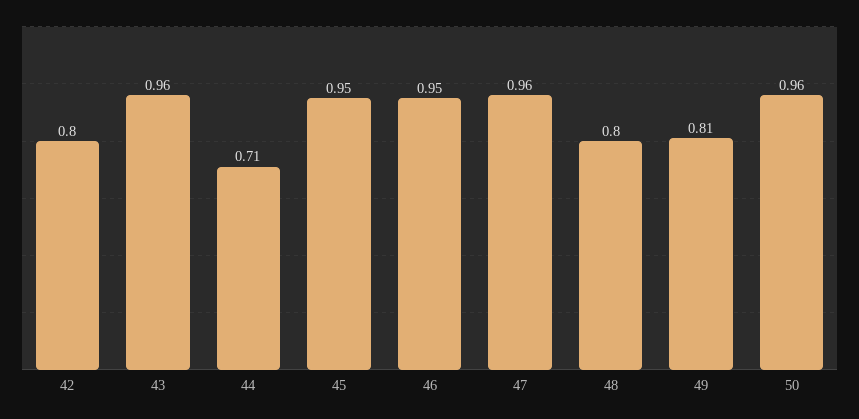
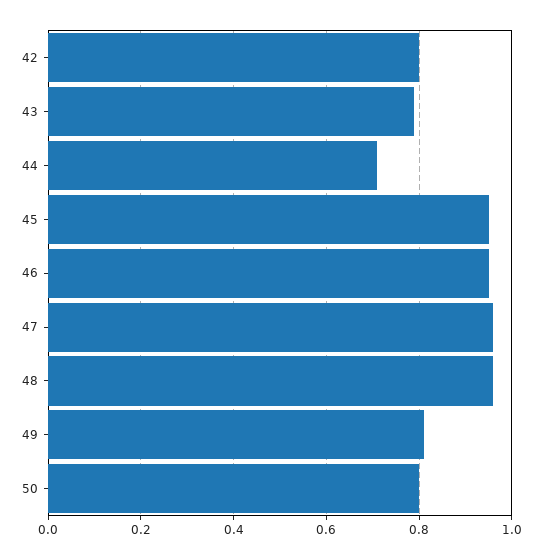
43: 0.96 -> 0.8
48: 0.8 -> 0.95
50: 0.96 -> 0.8

